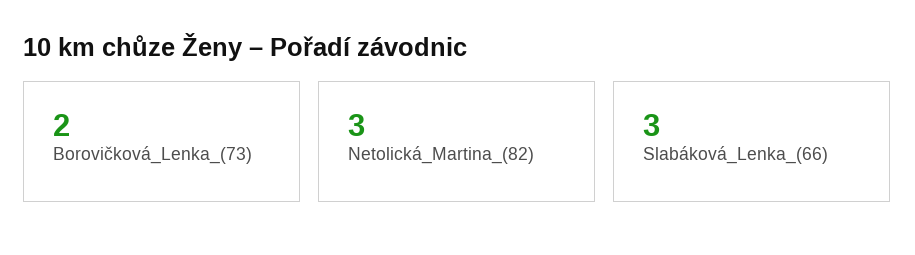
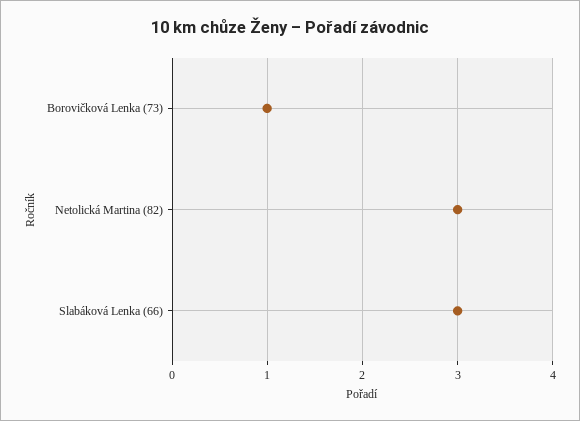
Borovičková_Lenka_(73): 2 -> 1

